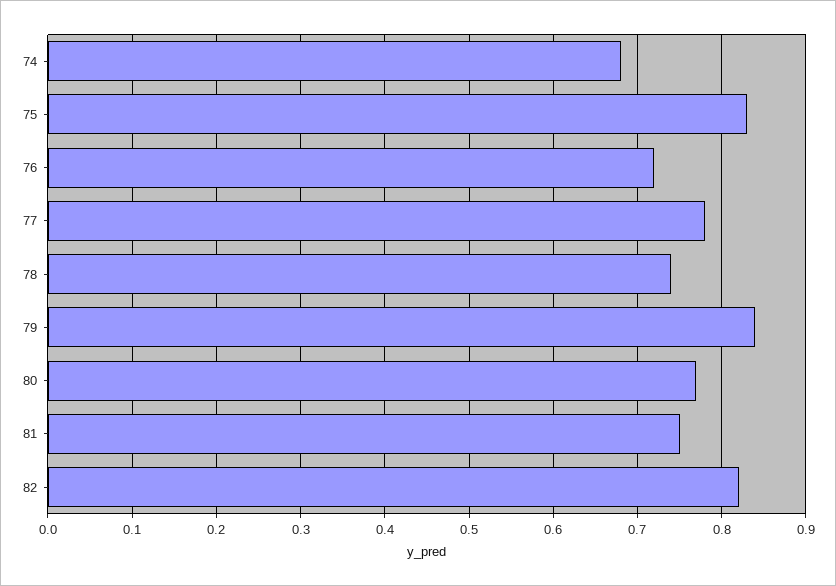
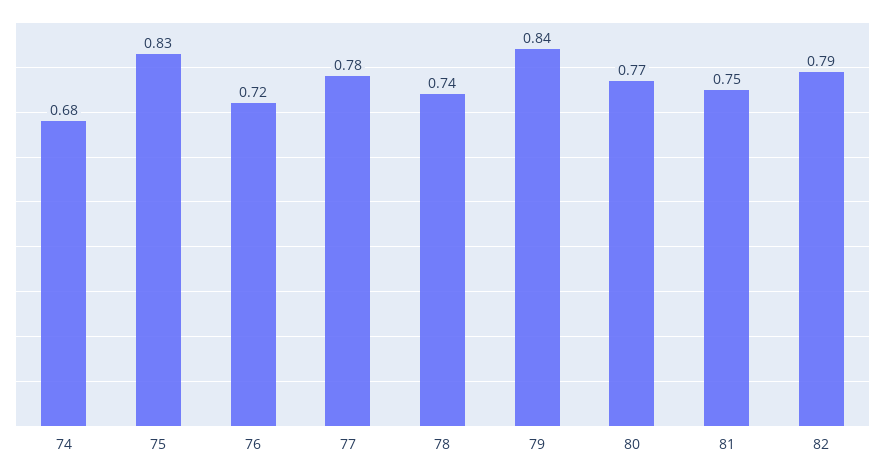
82: 0.82 -> 0.79

